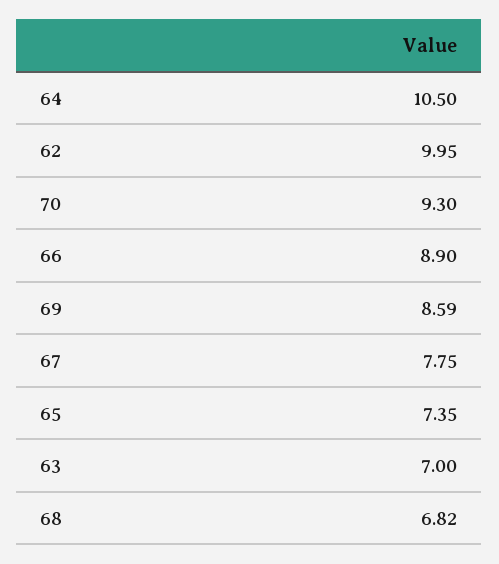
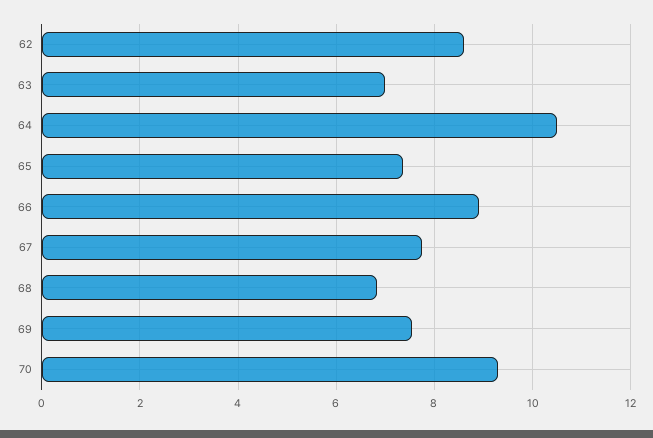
62: 9.95 -> 8.6
69: 8.59 -> 7.6

